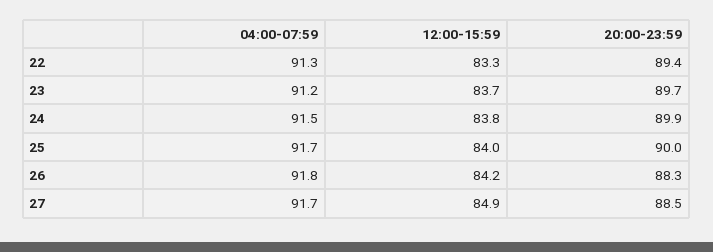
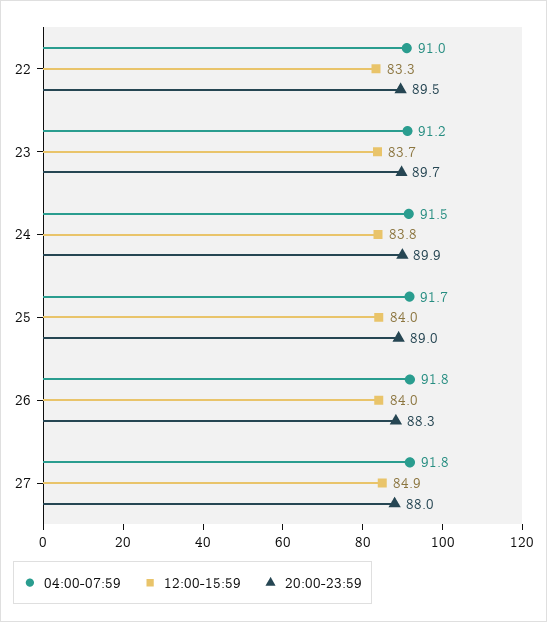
04:00-07:59, 22: 91.3 -> 91
20:00-23:59, 22: 89.4 -> 89.5
20:00-23:59, 25: 90 -> 89
12:00-15:59, 26: 84.2 -> 84
04:00-07:59, 27: 91.7 -> 91.8
20:00-23:59, 27: 88.5 -> 88

